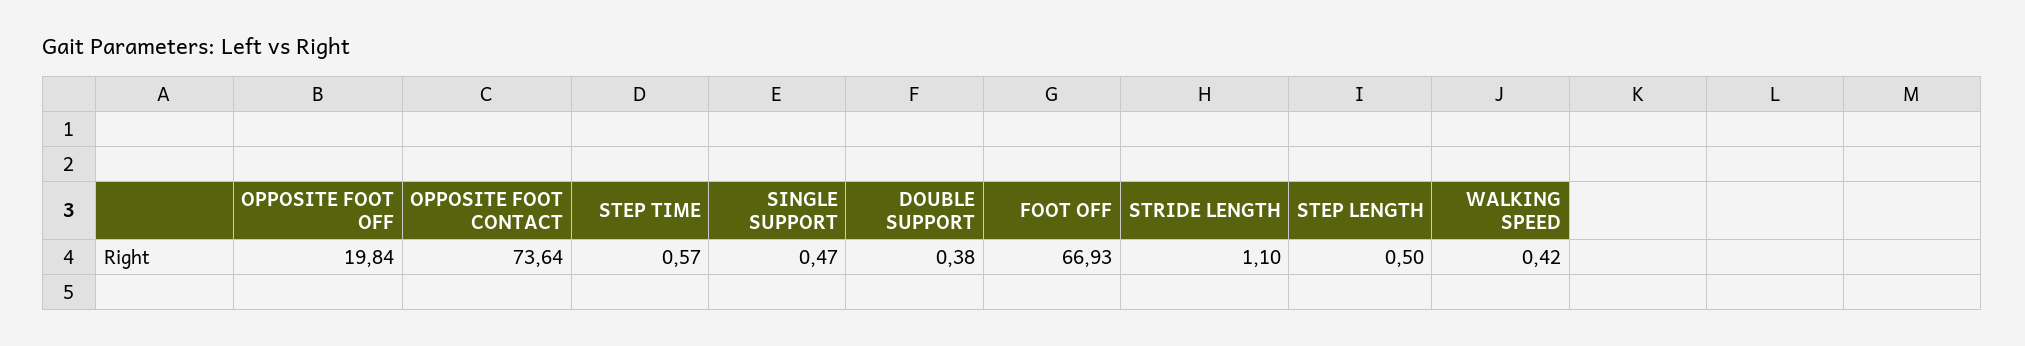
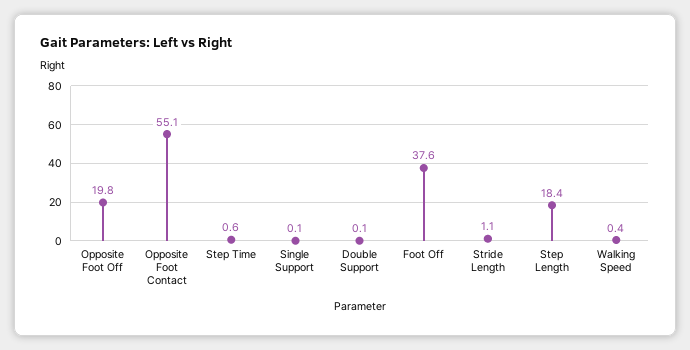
OPPOSITE FOOT CONTACT: 73.64 -> 55.1
SINGLE SUPPORT: 0.47 -> 0.1
DOUBLE SUPPORT: 0.38 -> 0.1
FOOT OFF: 66.93 -> 37.6
STEP LENGTH: 0.5 -> 18.4

